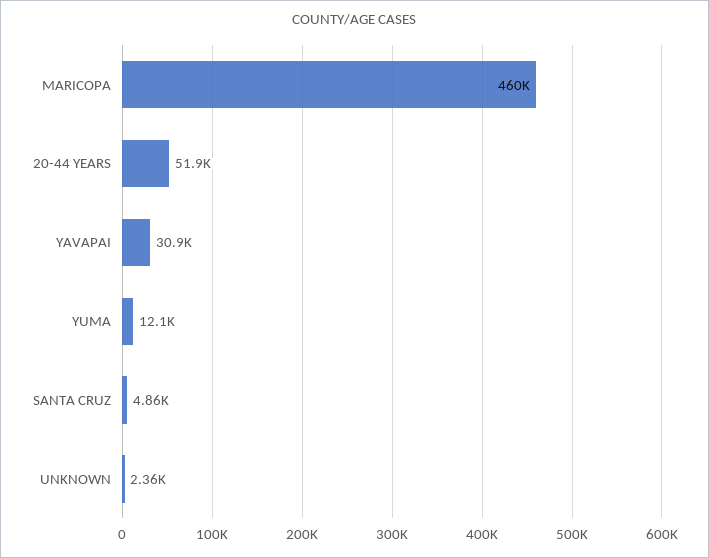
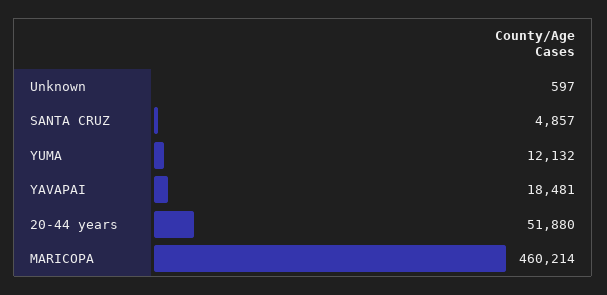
YAVAPAI: 30900 -> 18481
UNKNOWN: 2360 -> 597

